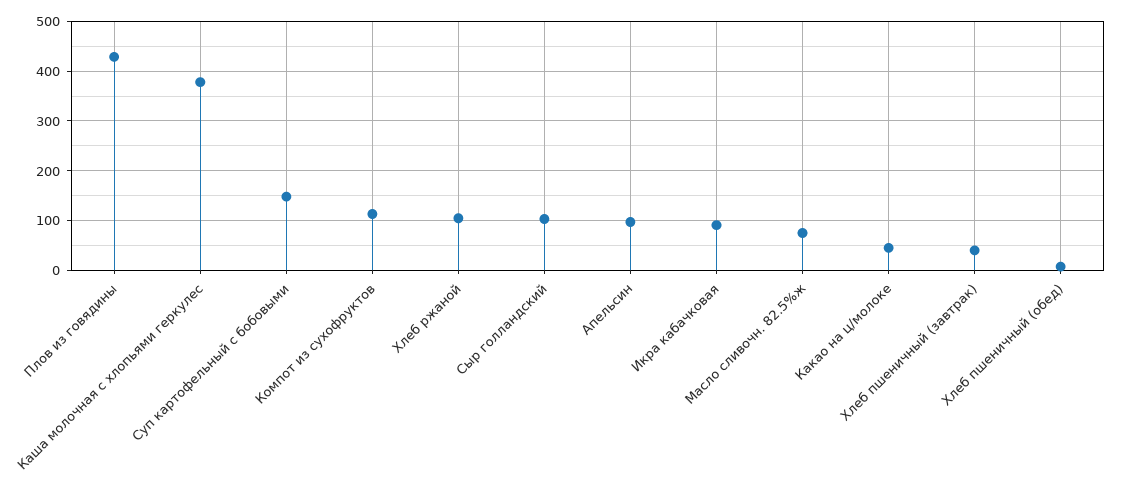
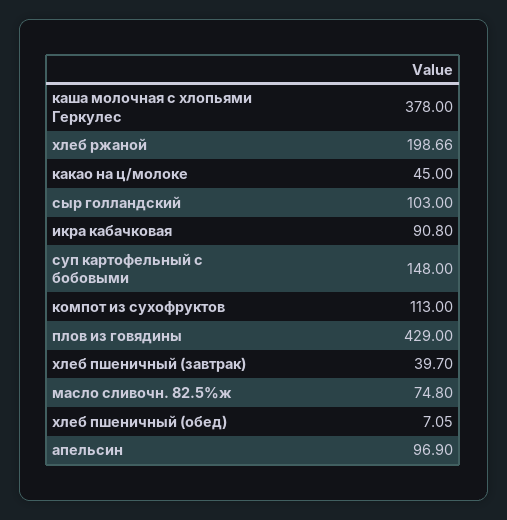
Хлеб ржаной: 100 -> 198.66

